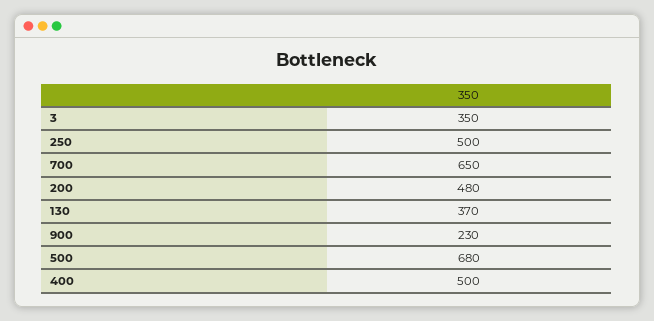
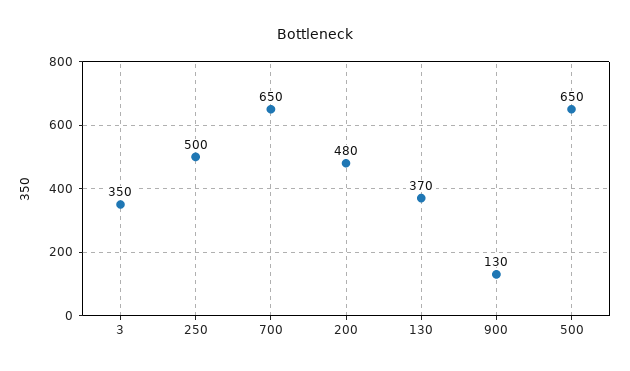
900: 230 -> 130
500: 680 -> 650
400: 500 -> none

